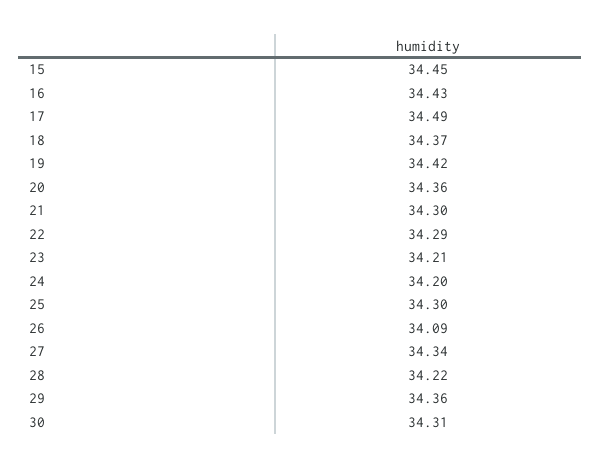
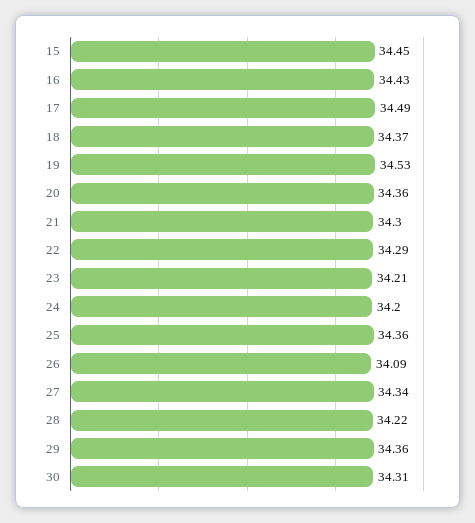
19: 34.42 -> 34.53
25: 34.3 -> 34.36

